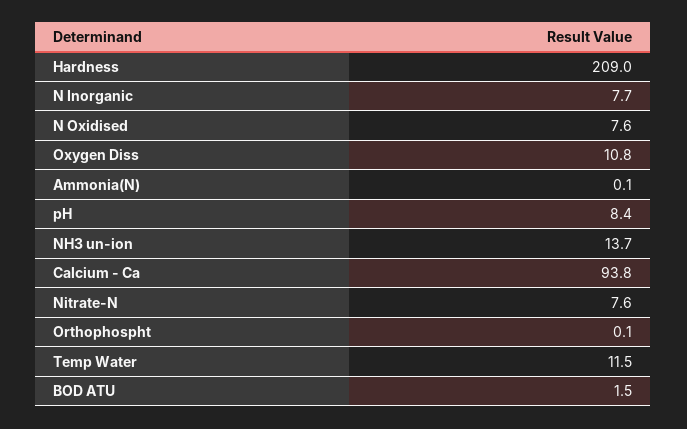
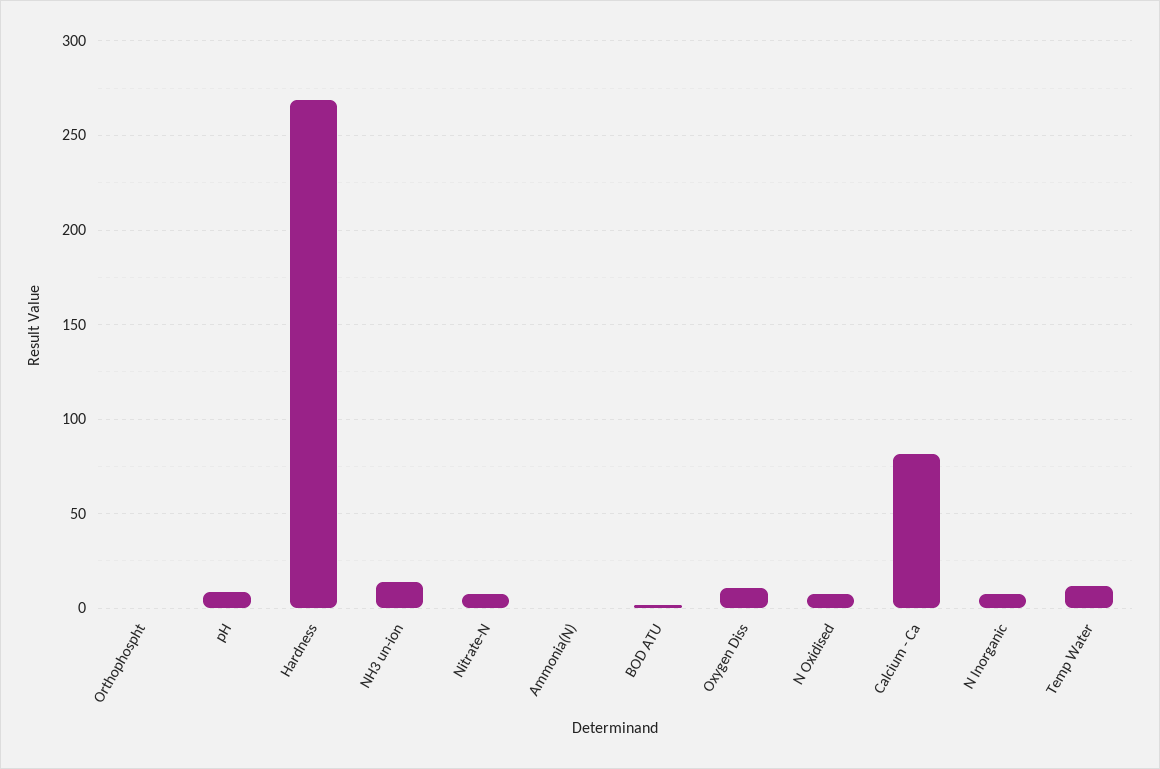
Hardness: 209 -> 270
Calcium - Ca: 93.8 -> 80

